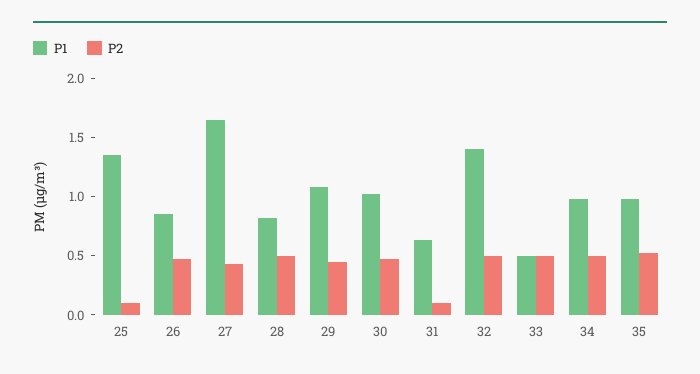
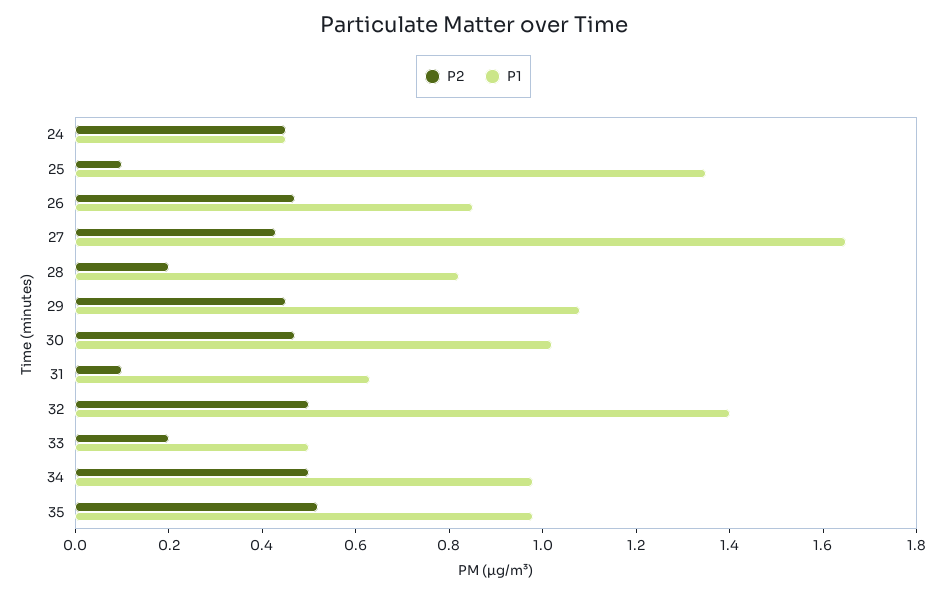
P2, 28: 0.5 -> 0.2
P2, 33: 0.5 -> 0.2
P2, 24: none -> 0.45
P1, 24: none -> 0.45

